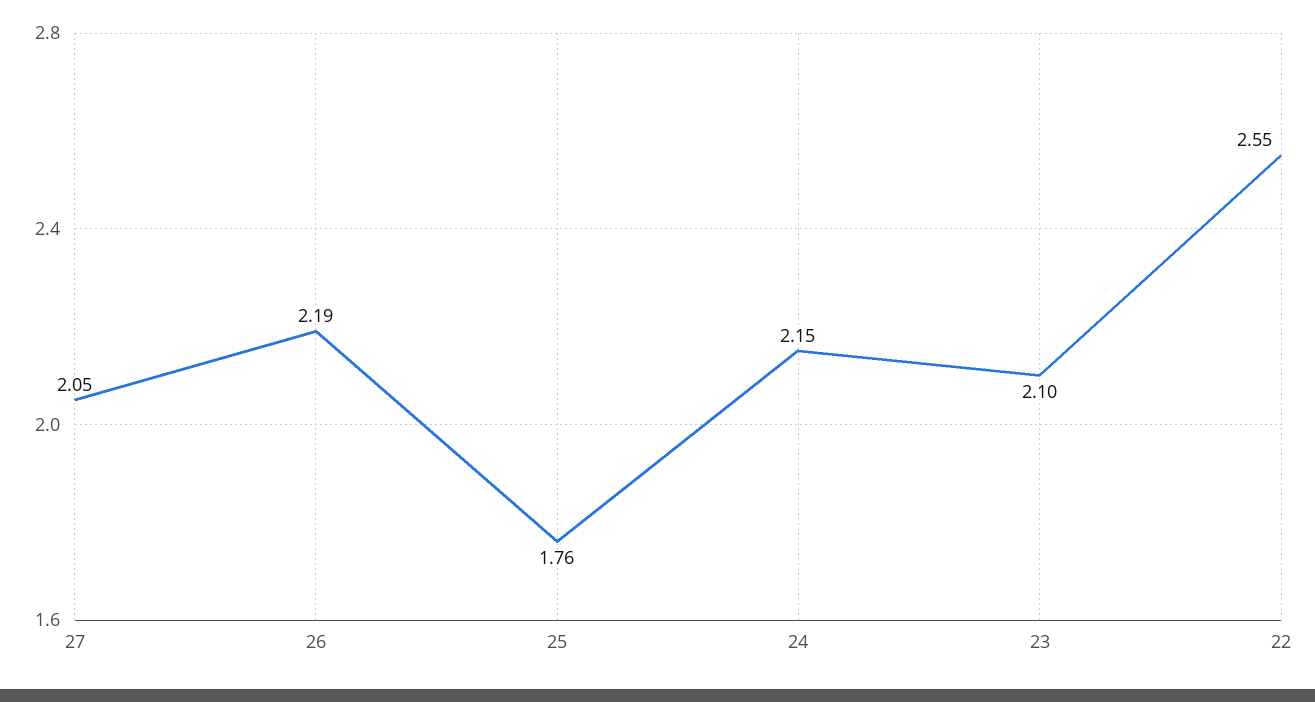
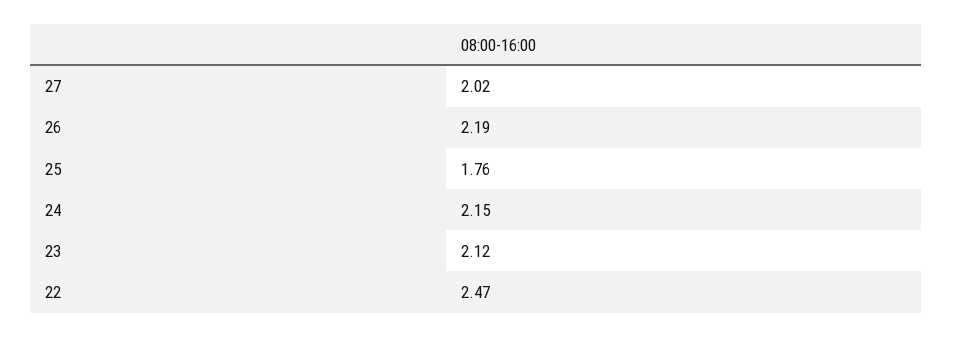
27: 2.05 -> 2.02
23: 2.1 -> 2.12
22: 2.55 -> 2.47

